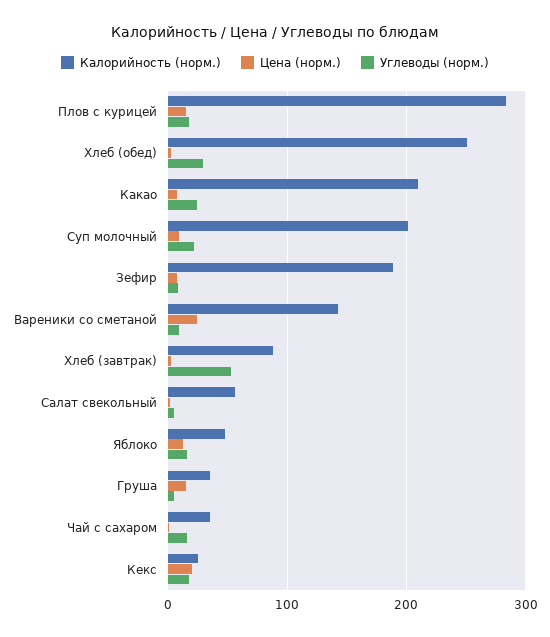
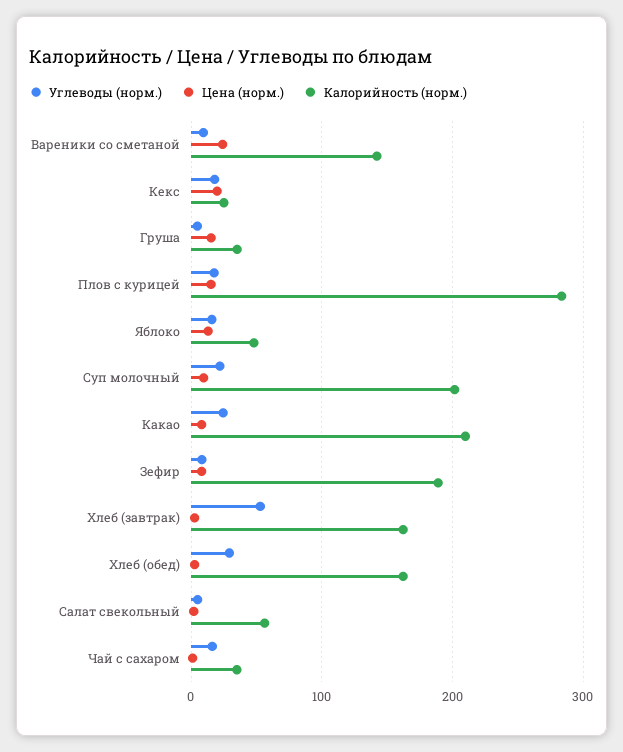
Калорийность (норм.), Хлеб (обед): 250 -> 160
Калорийность (норм.), Хлеб (завтрак): 90 -> 160

